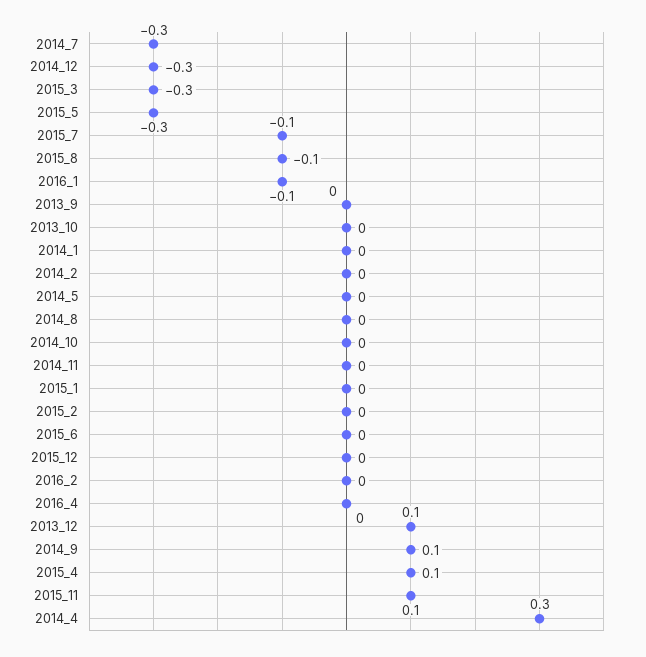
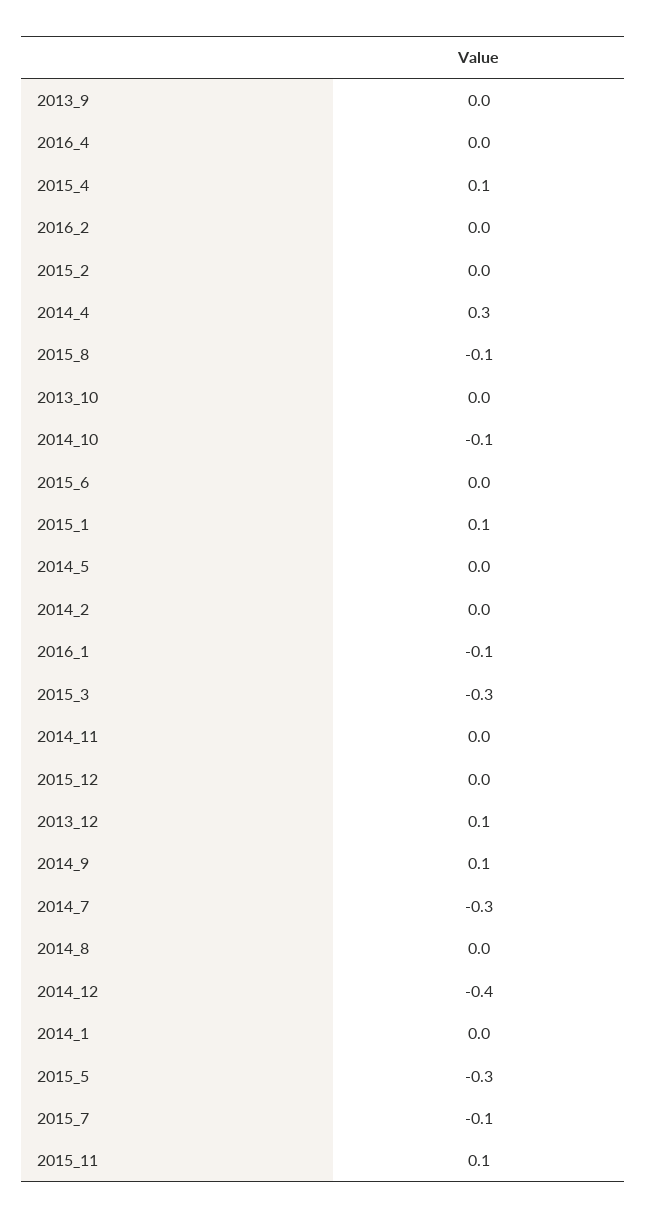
2014_12: -0.3 -> -0.4
2014_10: 0 -> -0.1
2015_1: 0 -> 0.1

